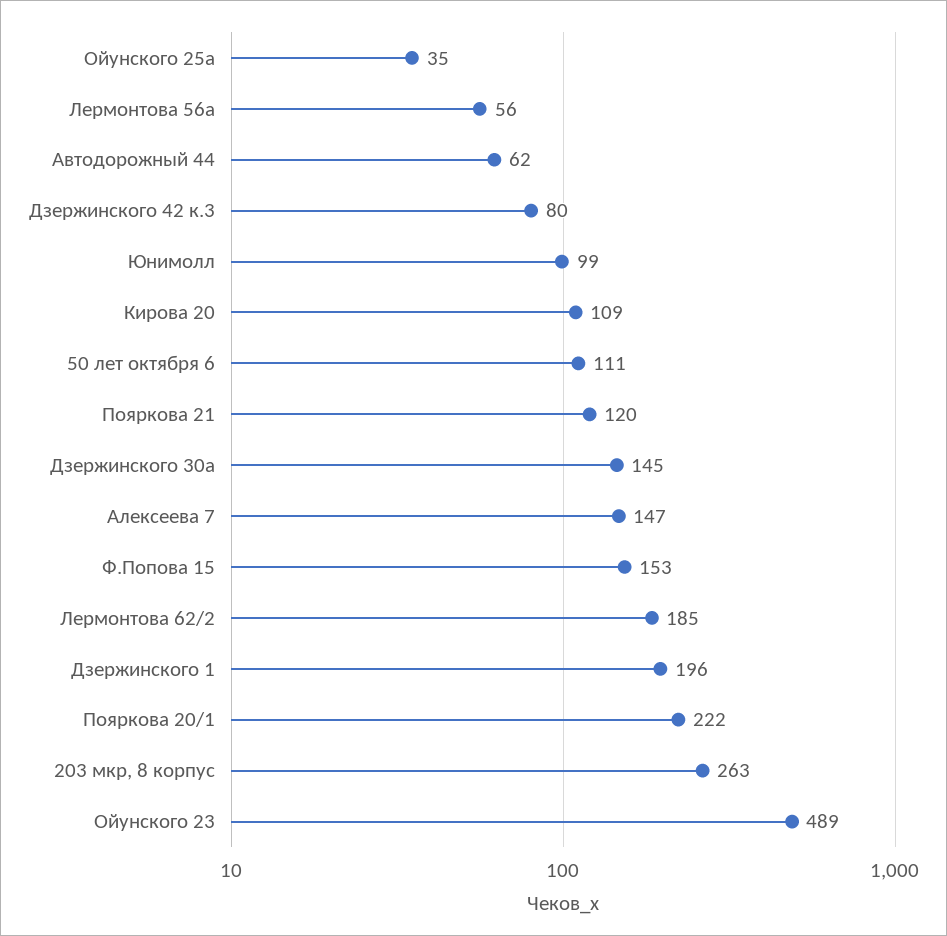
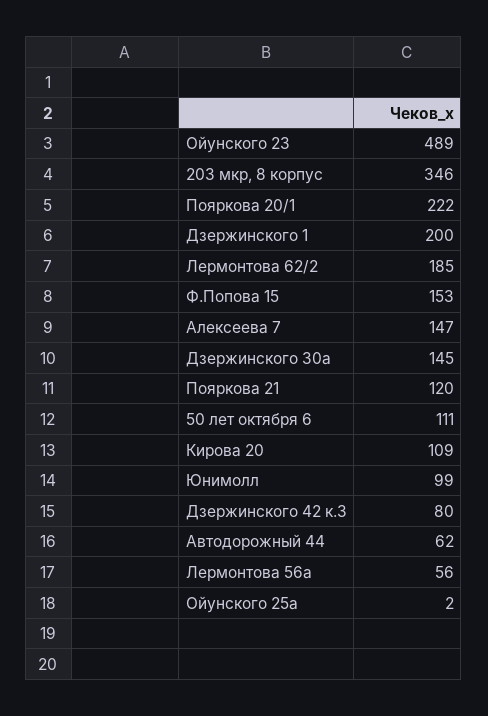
Ойунского 25а: 35 -> 2
Дзержинского 1: 196 -> 200
203 мкр, 8 корпус: 263 -> 346

